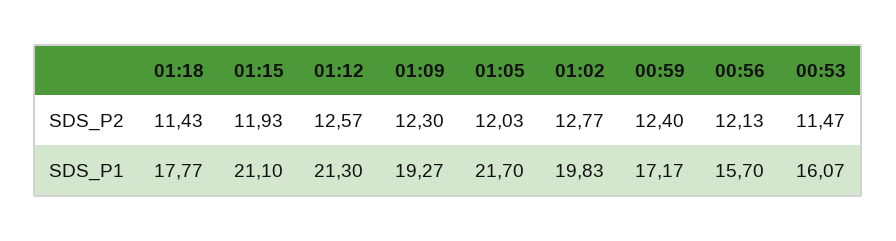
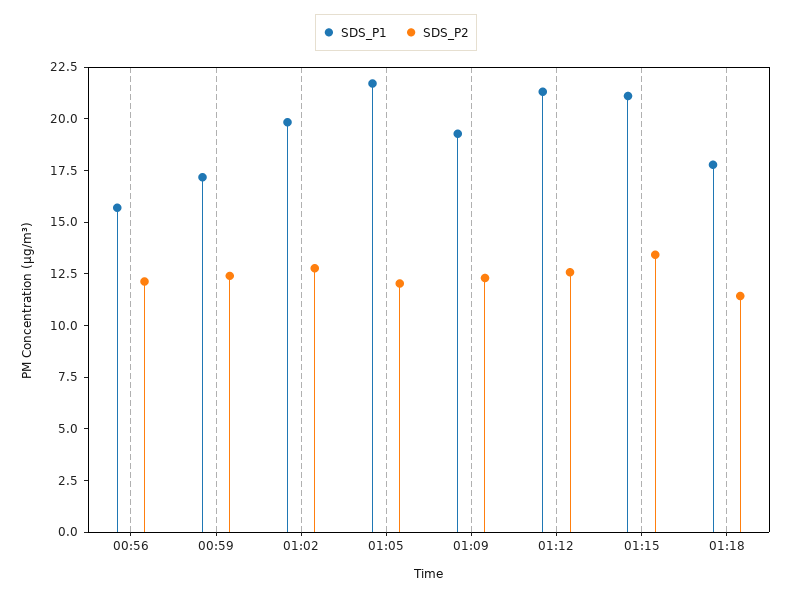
SDS_P2, 01:15: 11.93 -> 13.5
SDS_P2, 00:53: 11.47 -> none
SDS_P1, 00:53: 16.07 -> none

